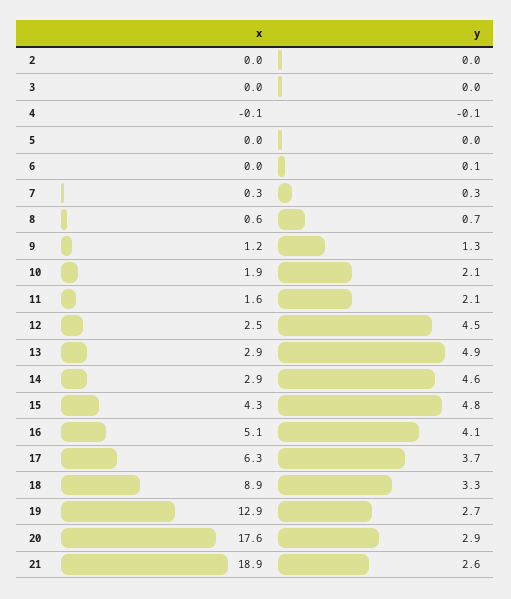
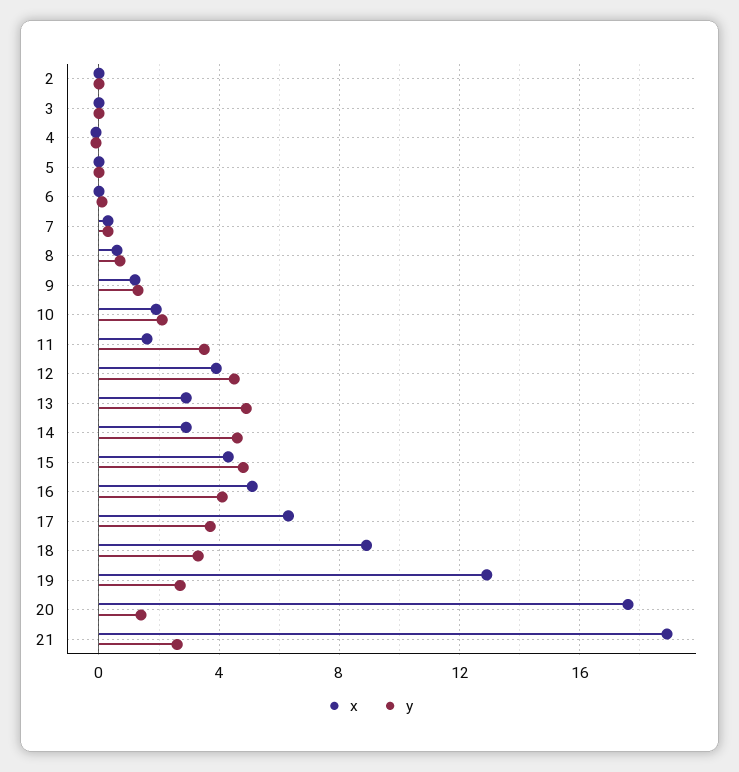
y, 11: 2.1 -> 3.5
x, 12: 2.5 -> 4
y, 20: 2.9 -> 1.5

